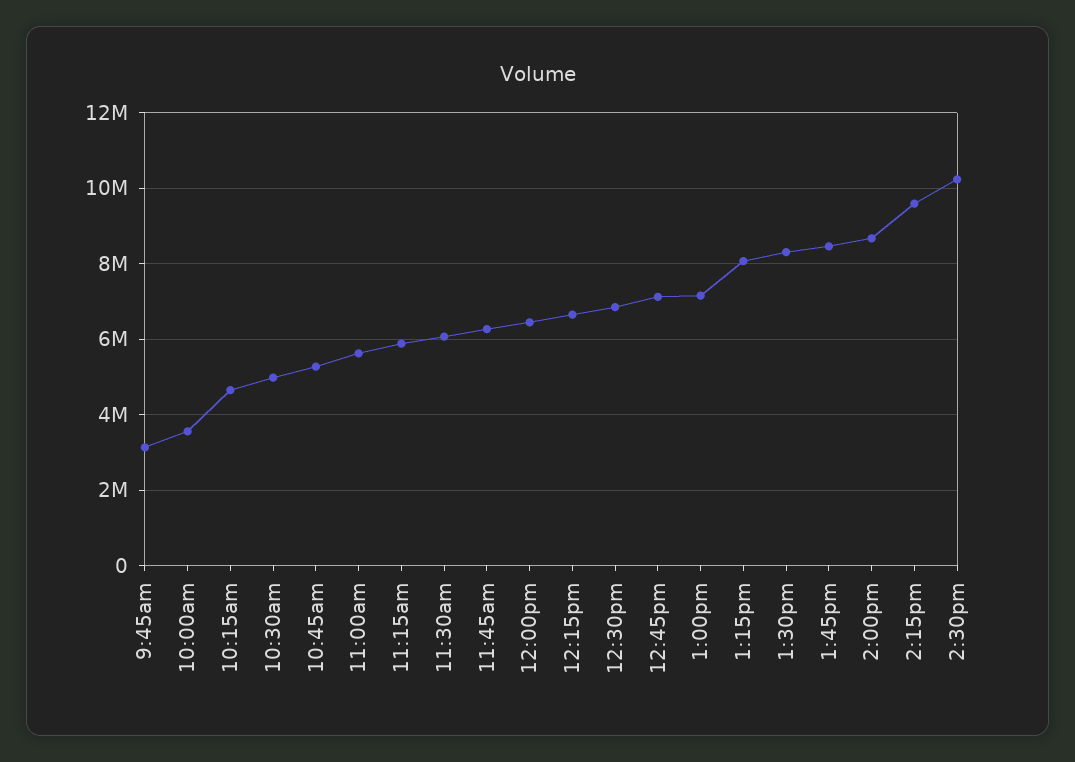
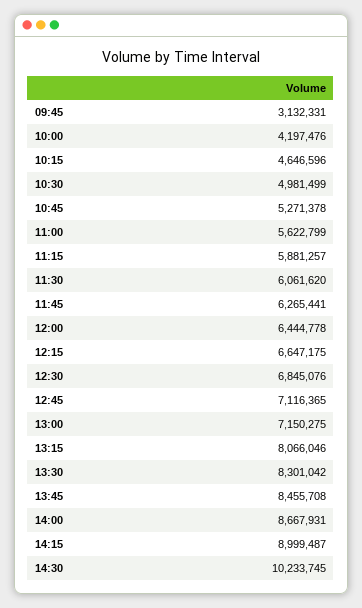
10:00am: 3600000 -> 4197476
2:15pm: 9600000 -> 8999487

